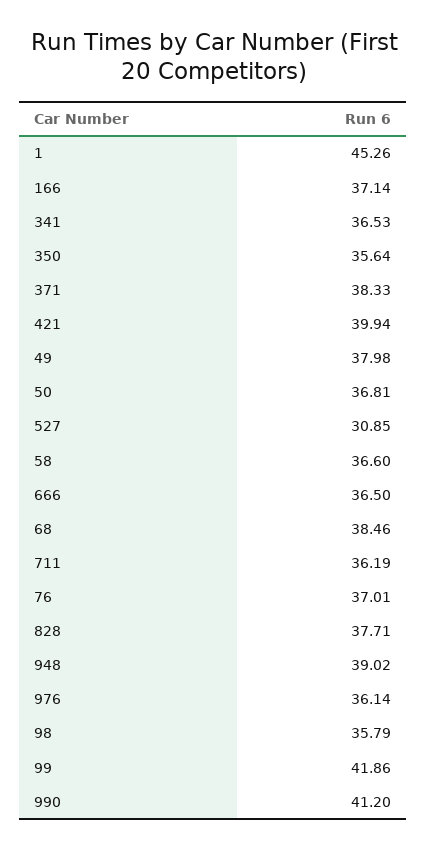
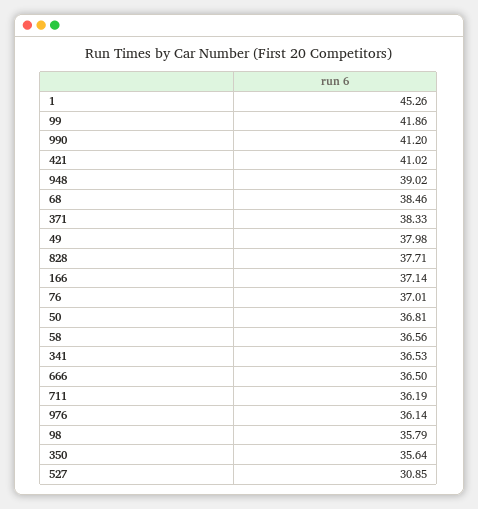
421: 39.94 -> 41.02
58: 36.6 -> 36.56

